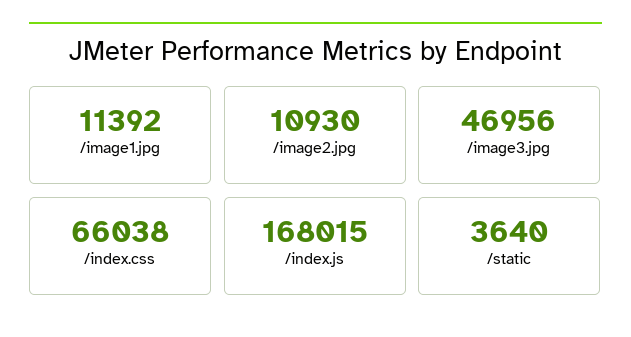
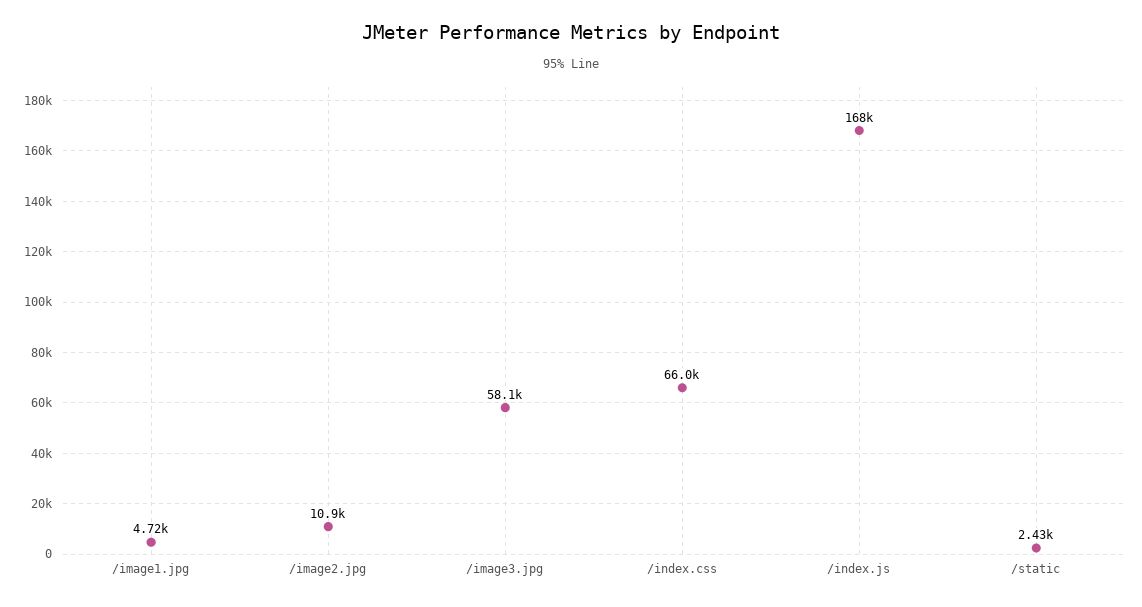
/image1.jpg: 11392 -> 4720
/image3.jpg: 46956 -> 58100
/static: 3640 -> 2430

